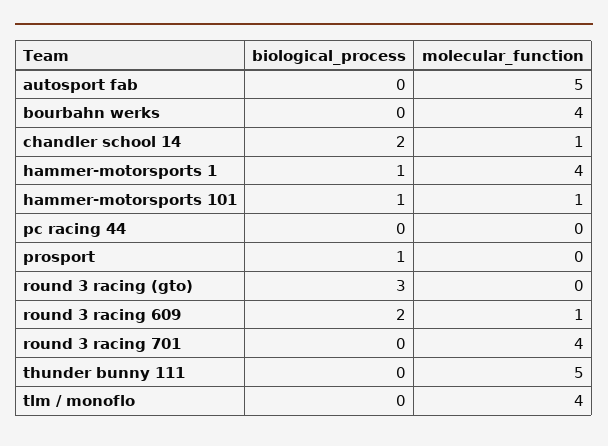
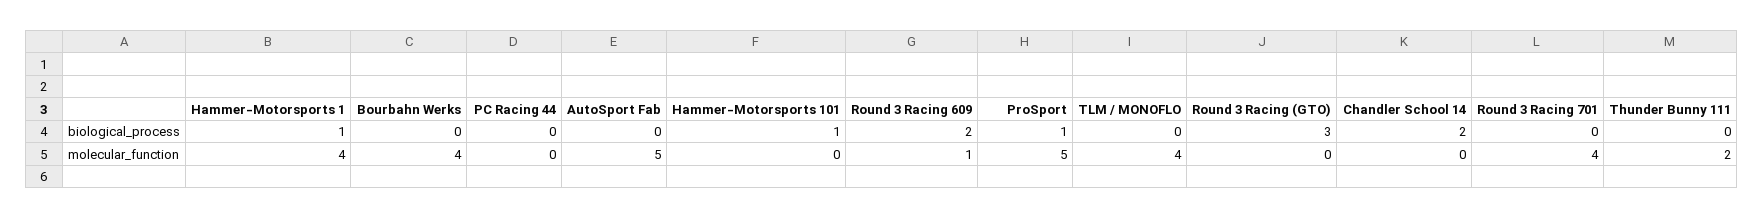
molecular_function, chandler school 14: 1 -> 0
molecular_function, hammer-motorsports 101: 1 -> 0
molecular_function, prosport: 0 -> 5
molecular_function, thunder bunny 111: 5 -> 2

